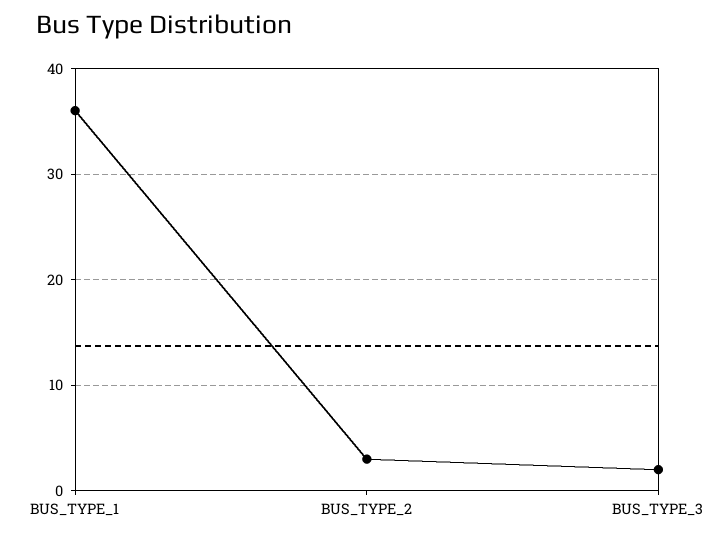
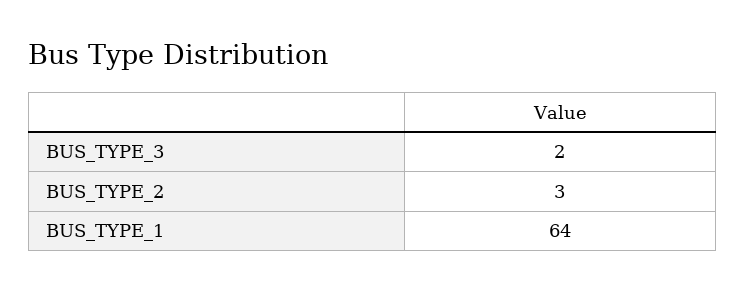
BUS_TYPE_1: 36 -> 64

